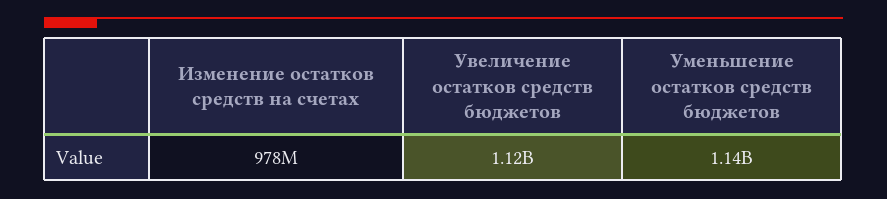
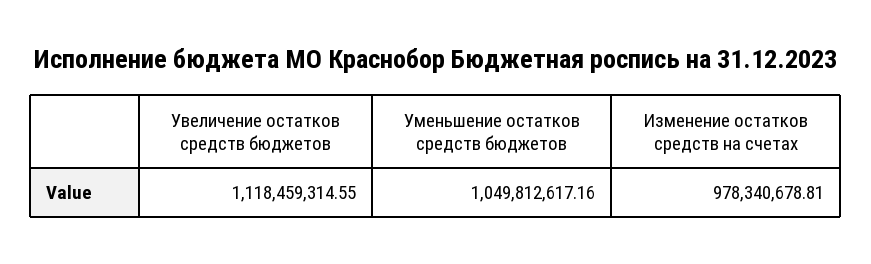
Уменьшение остатков средств бюджетов: 1140000000 -> 1049812617.16

